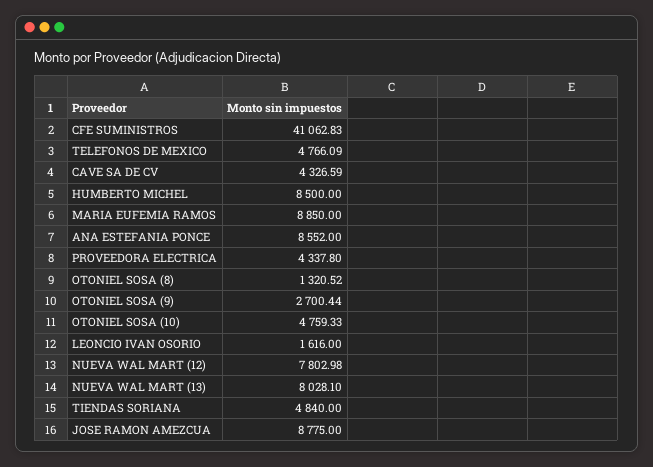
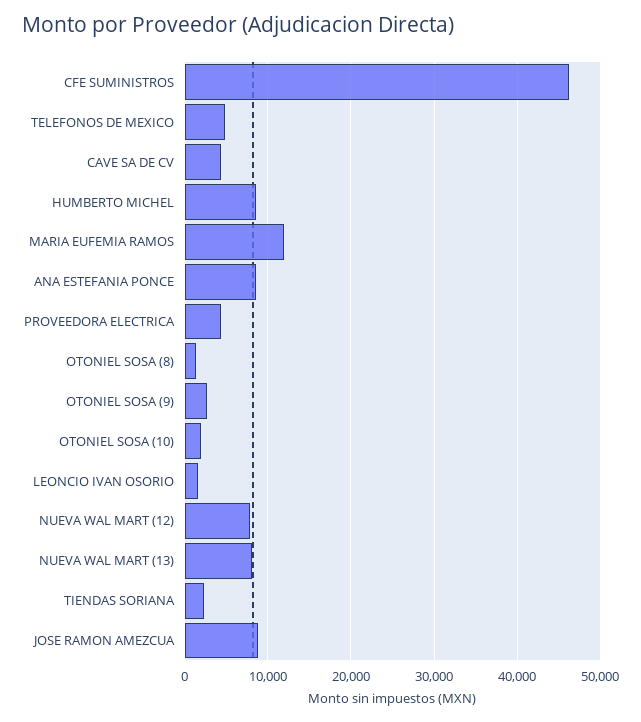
CFE SUMINISTROS: 41062.83 -> 46000
MARIA EUFEMIA RAMOS: 8850 -> 12000
OTONIEL SOSA (10): 4759.33 -> 2000
TIENDAS SORIANA: 4840 -> 2000

